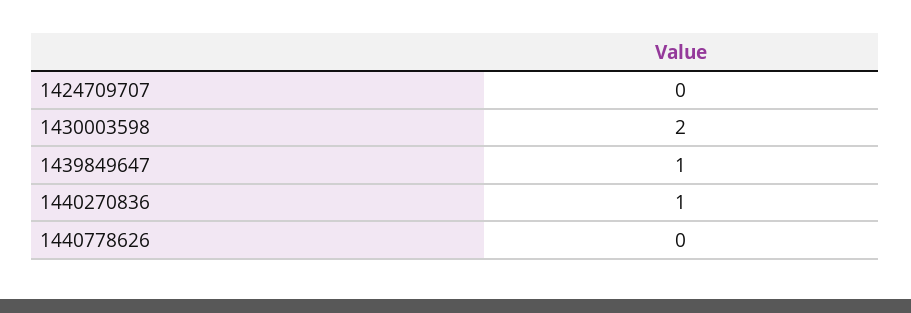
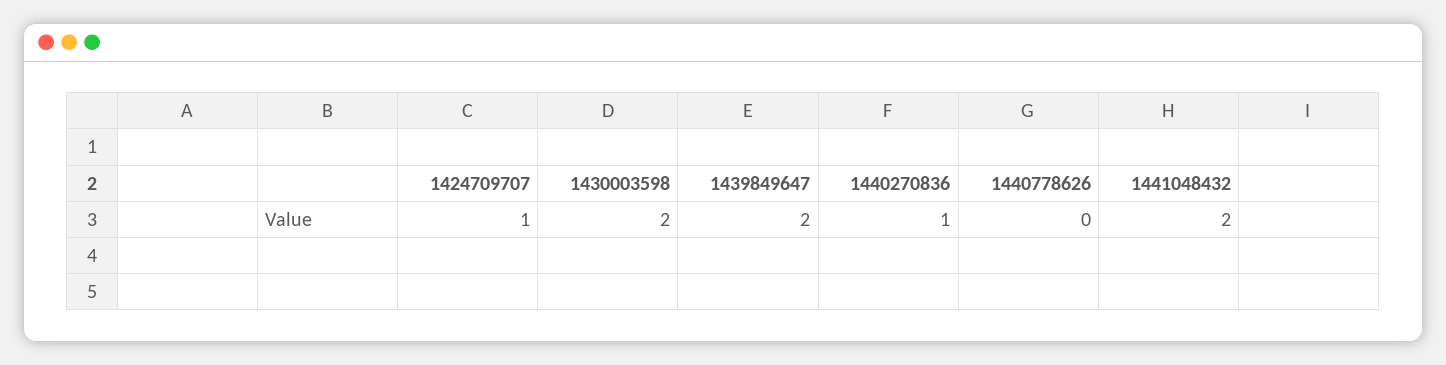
1424709707: 0 -> 1
1439849647: 1 -> 2
1441048432: none -> 2

